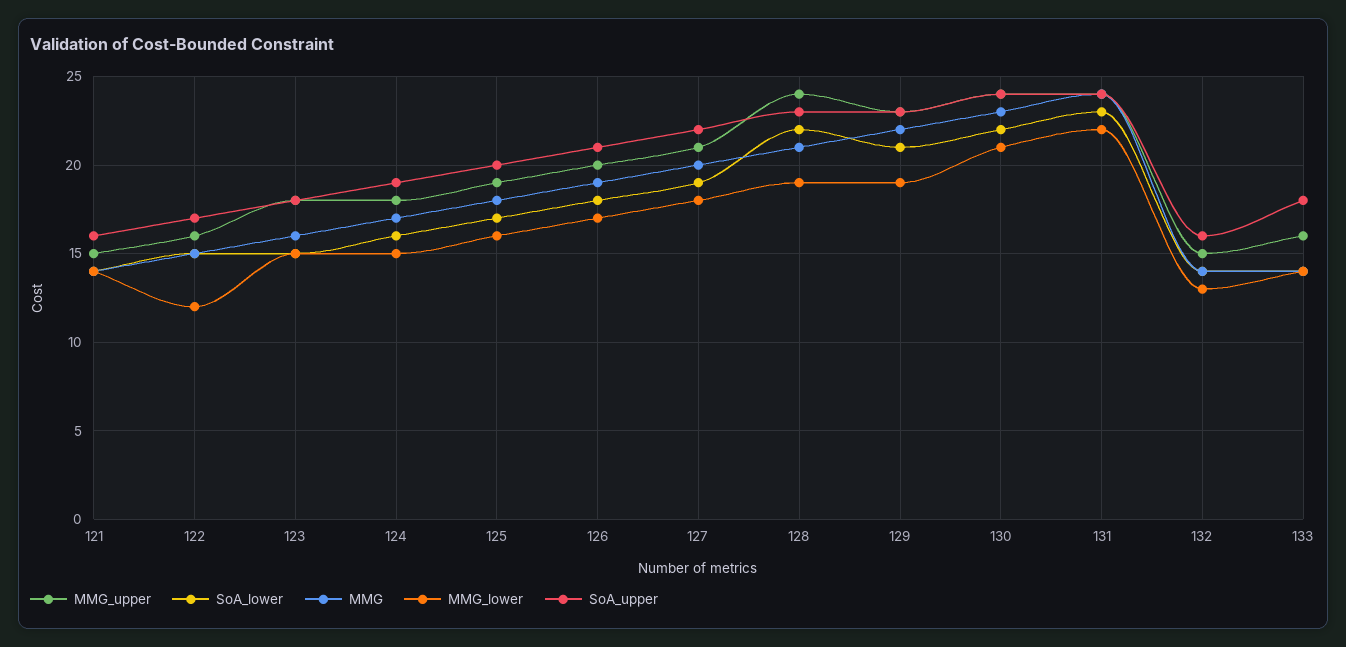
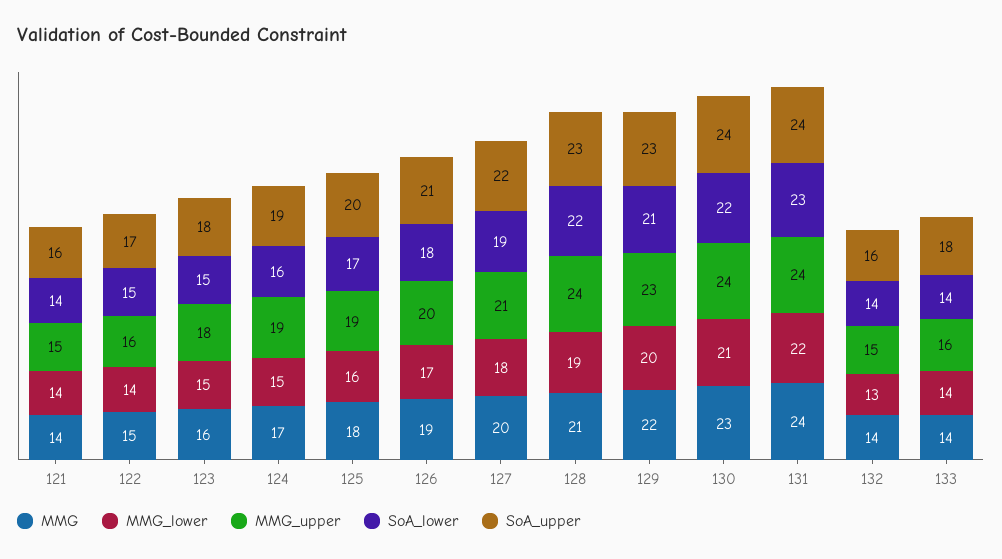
MMG_lower, 122: 12 -> 14
MMG_upper, 124: 18 -> 19
MMG_lower, 129: 19 -> 20

